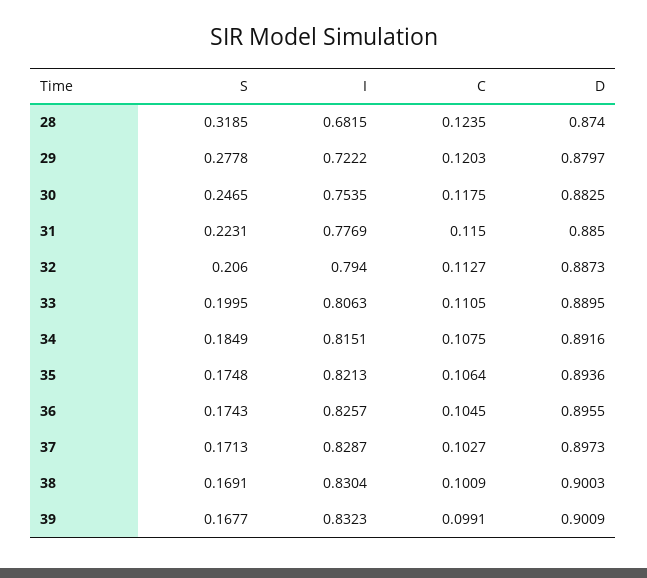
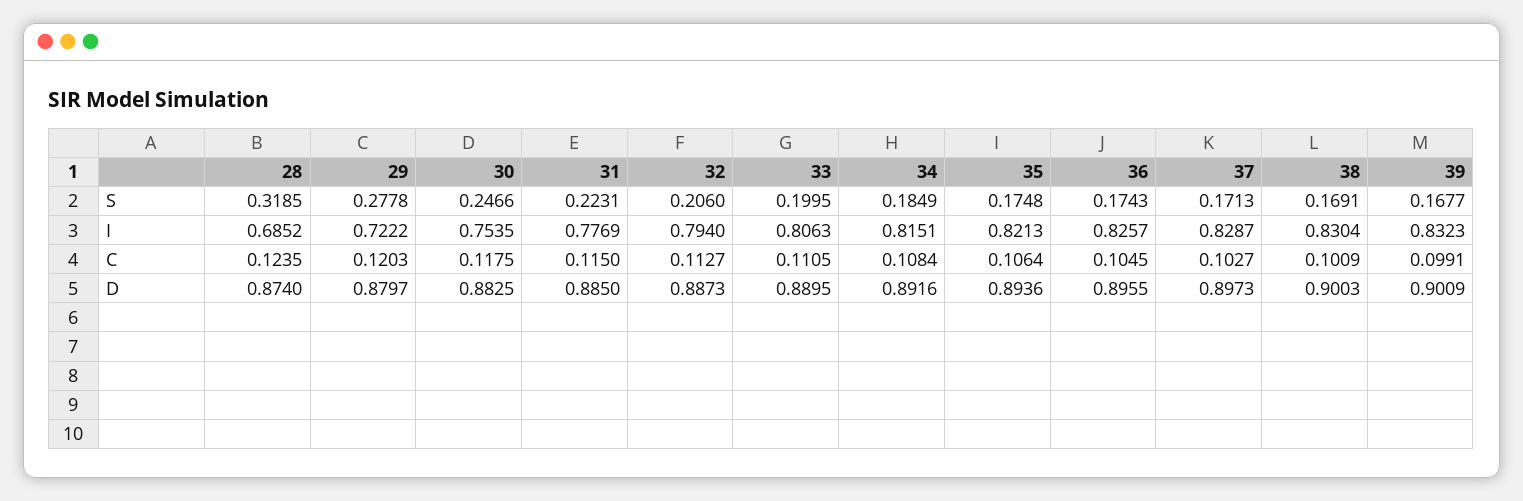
I, 28: 0.6815 -> 0.6852
S, 30: 0.2465 -> 0.2466
C, 34: 0.1075 -> 0.1084

